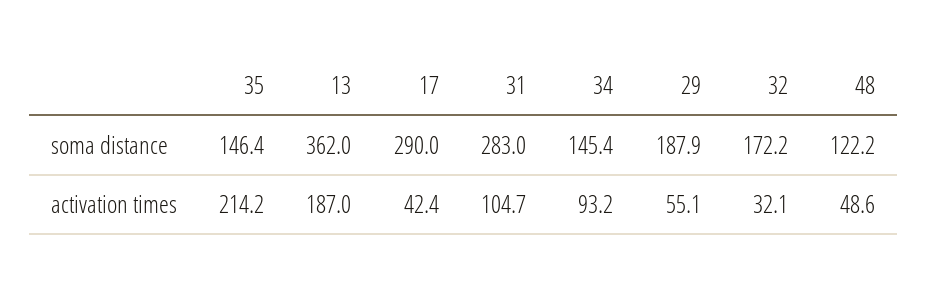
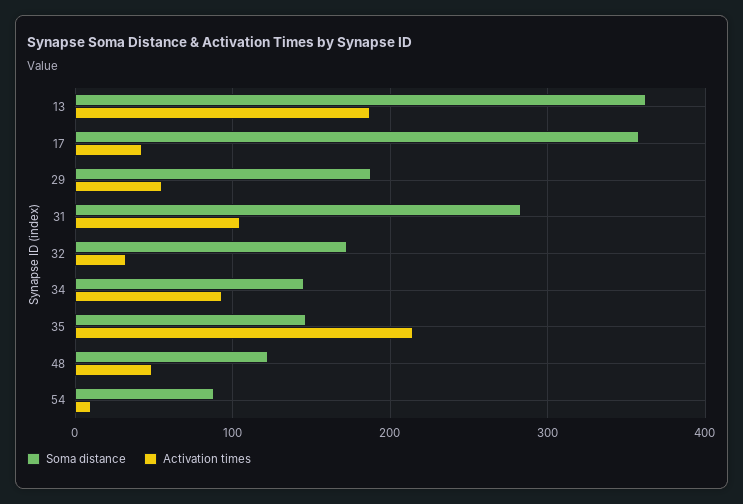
soma distance, 17: 290 -> 360
soma distance, 54: none -> 90
activation times, 54: none -> 10

